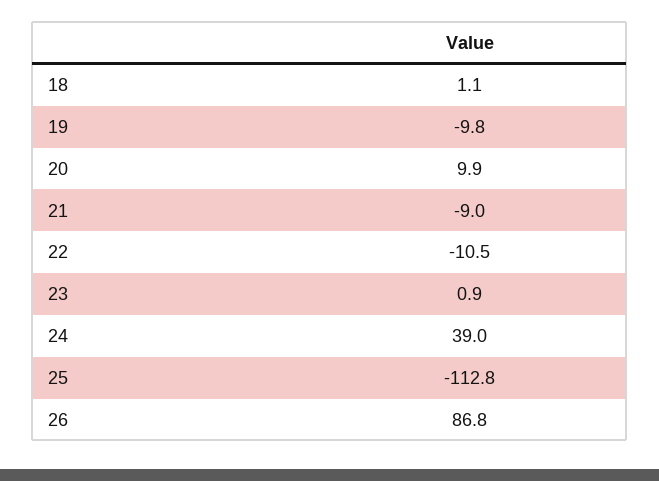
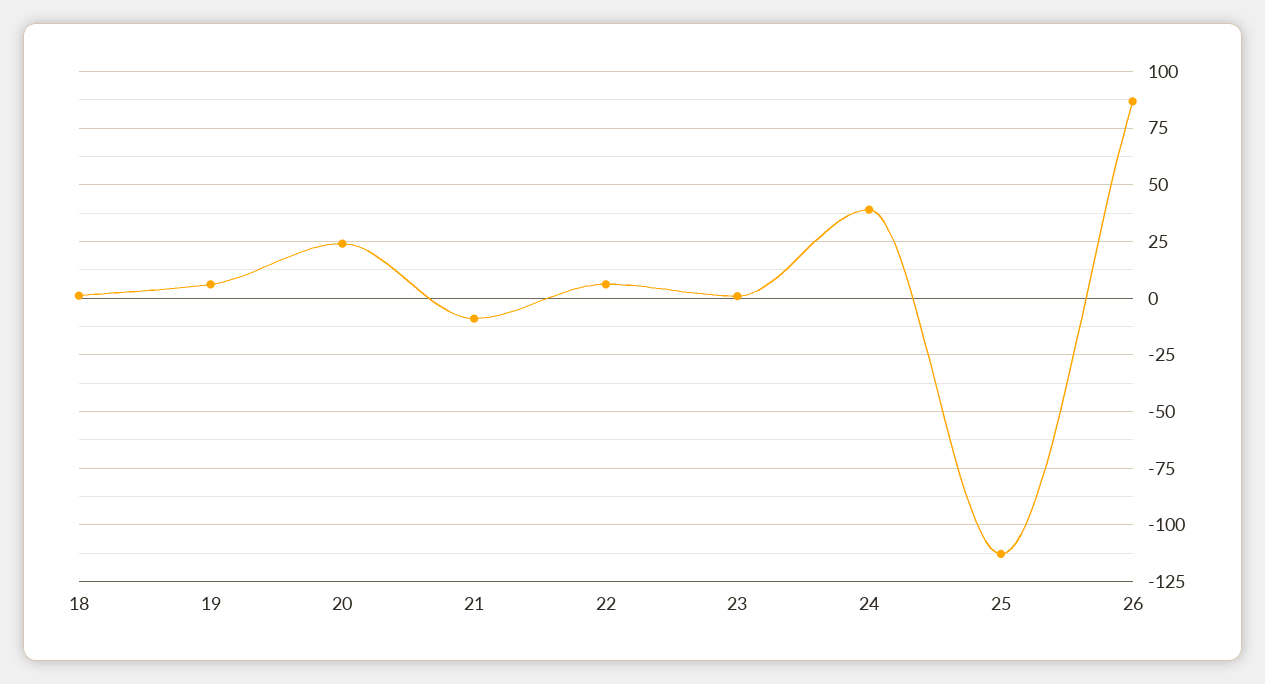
19: -9.8 -> 5
20: 9.9 -> 25
22: -10.5 -> 5

